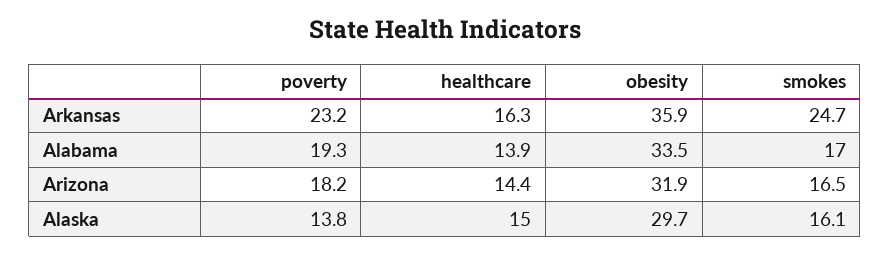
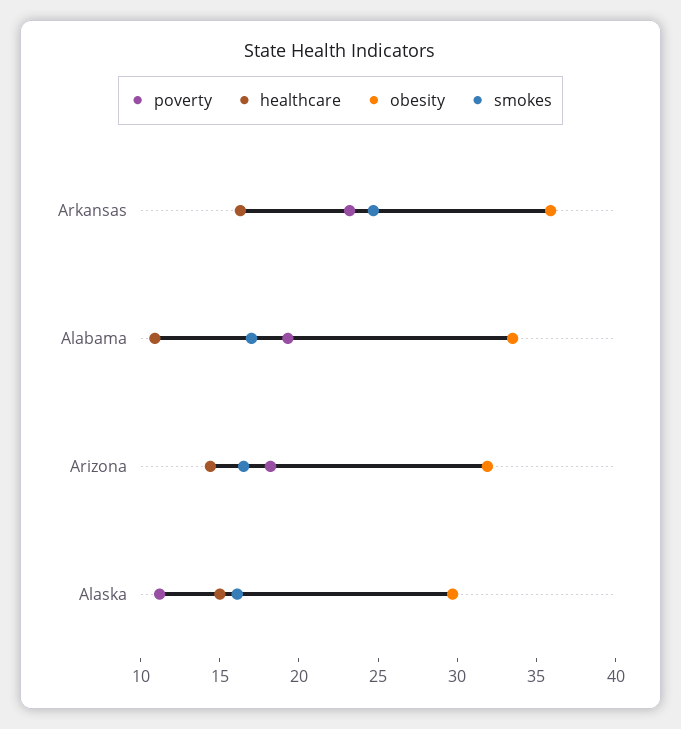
healthcare, Alabama: 13.9 -> 11
poverty, Alaska: 13.8 -> 11

